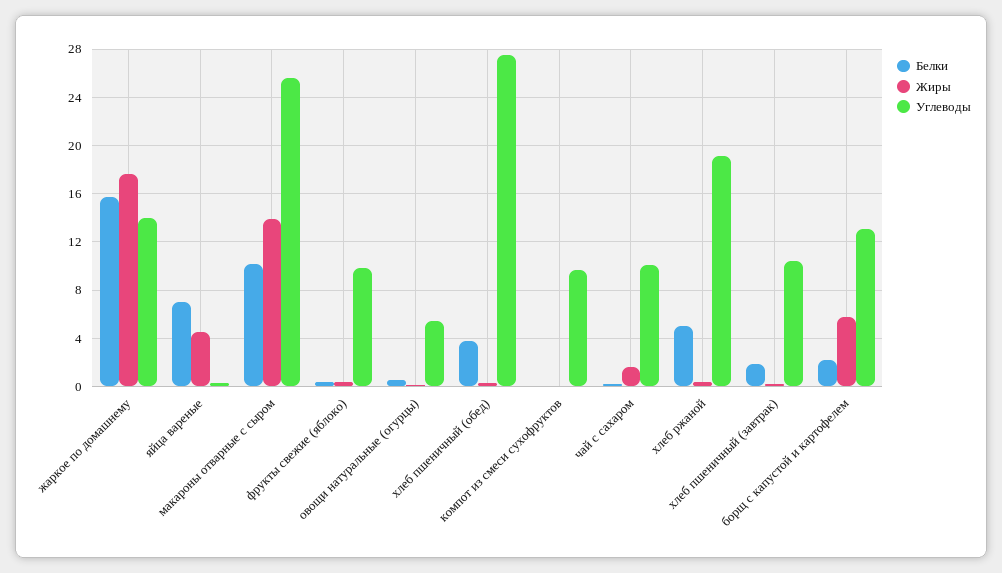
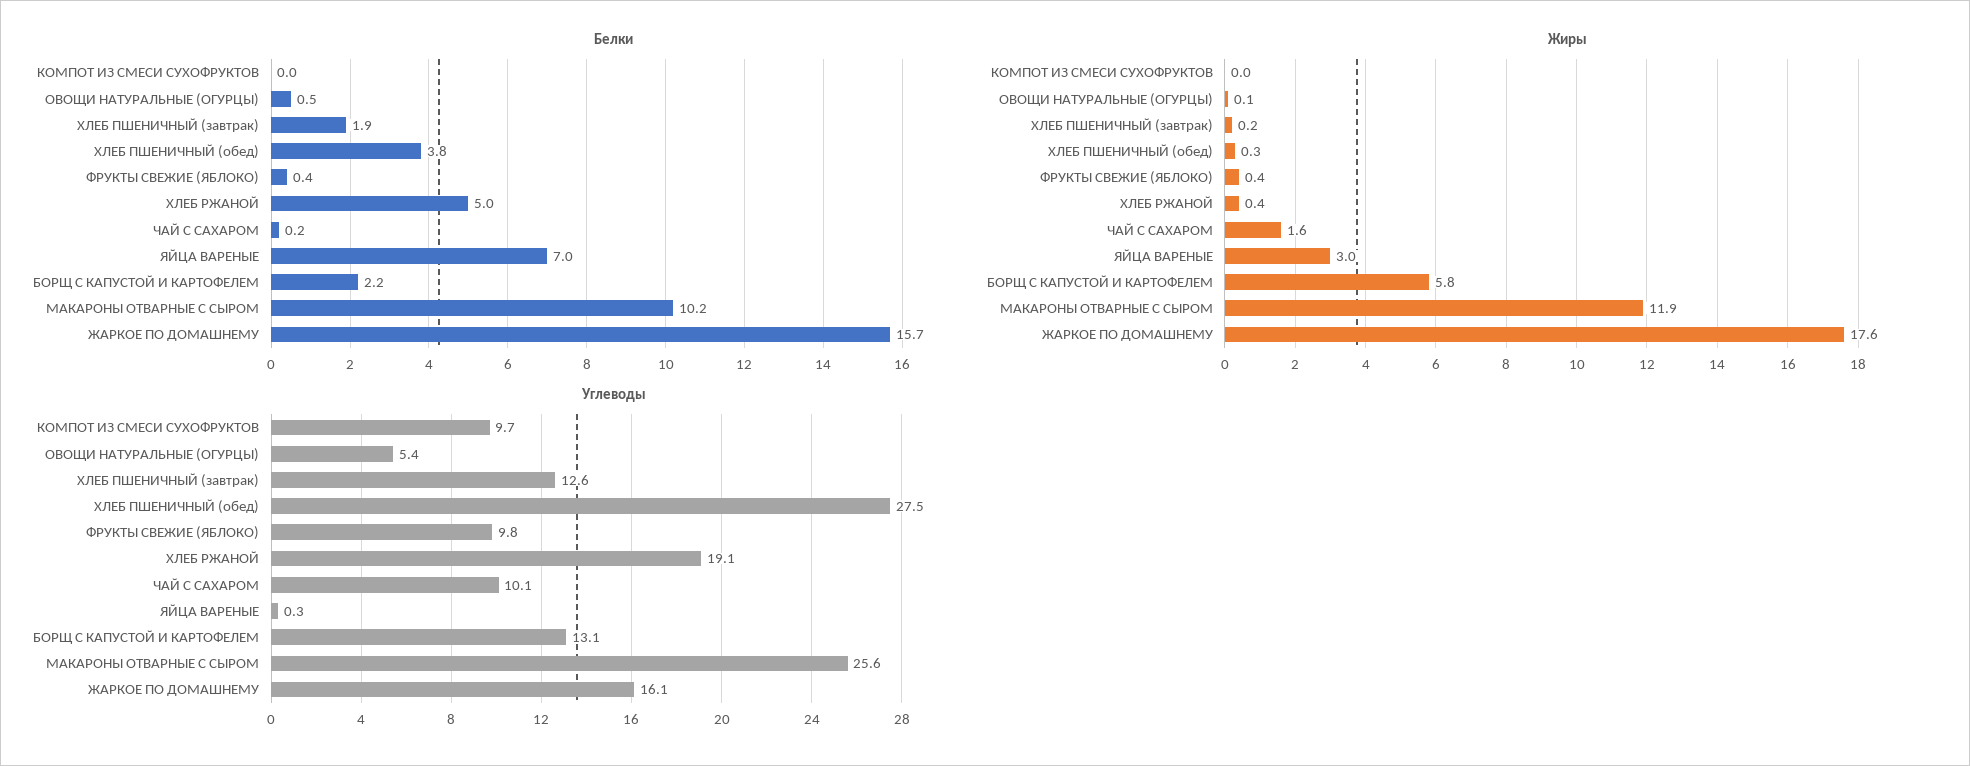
Углеводы, жаркое по домашнему: 14 -> 16.1
Жиры, яйца вареные: 4.5 -> 3
Жиры, макароны отварные с сыром: 14 -> 11.9
Углеводы, хлеб пшеничный (завтрак): 10.5 -> 12.6

